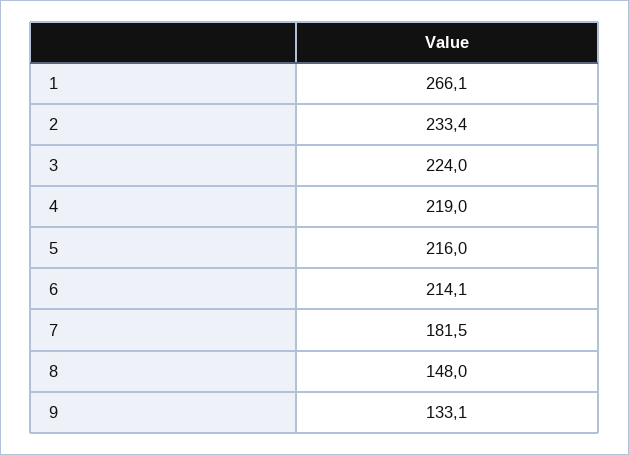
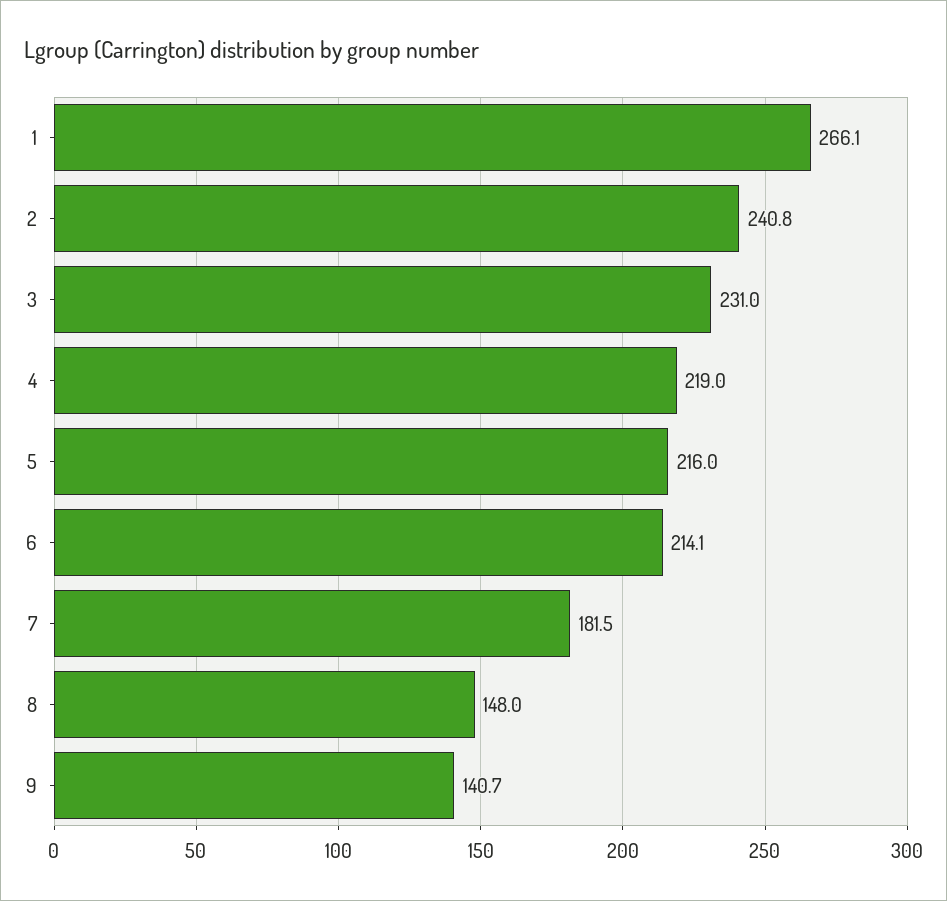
2: 233.4 -> 240.8
3: 224 -> 231
9: 133.1 -> 140.7

